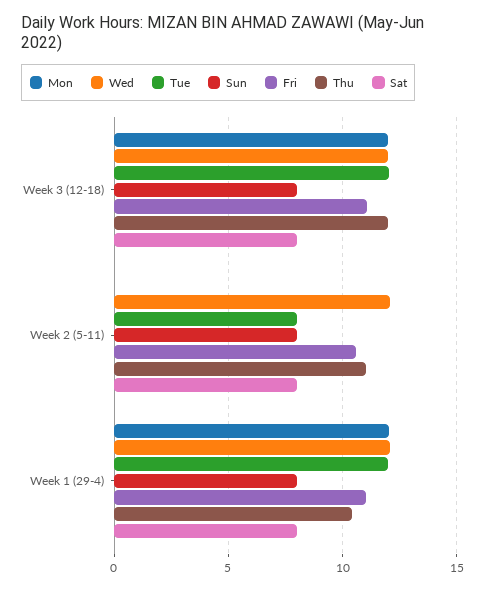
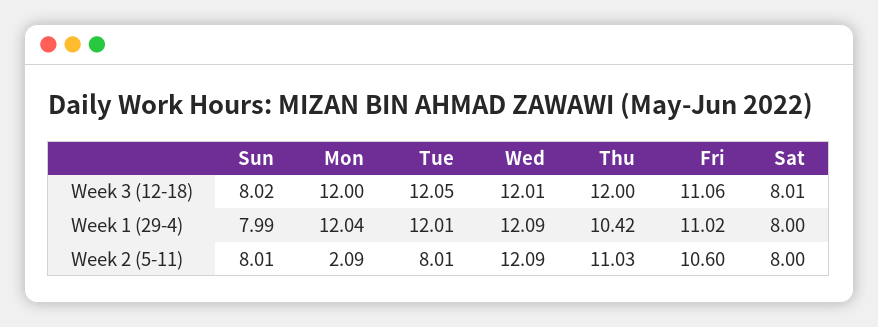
Mon, Week 2 (5-11): 0 -> 2.09

